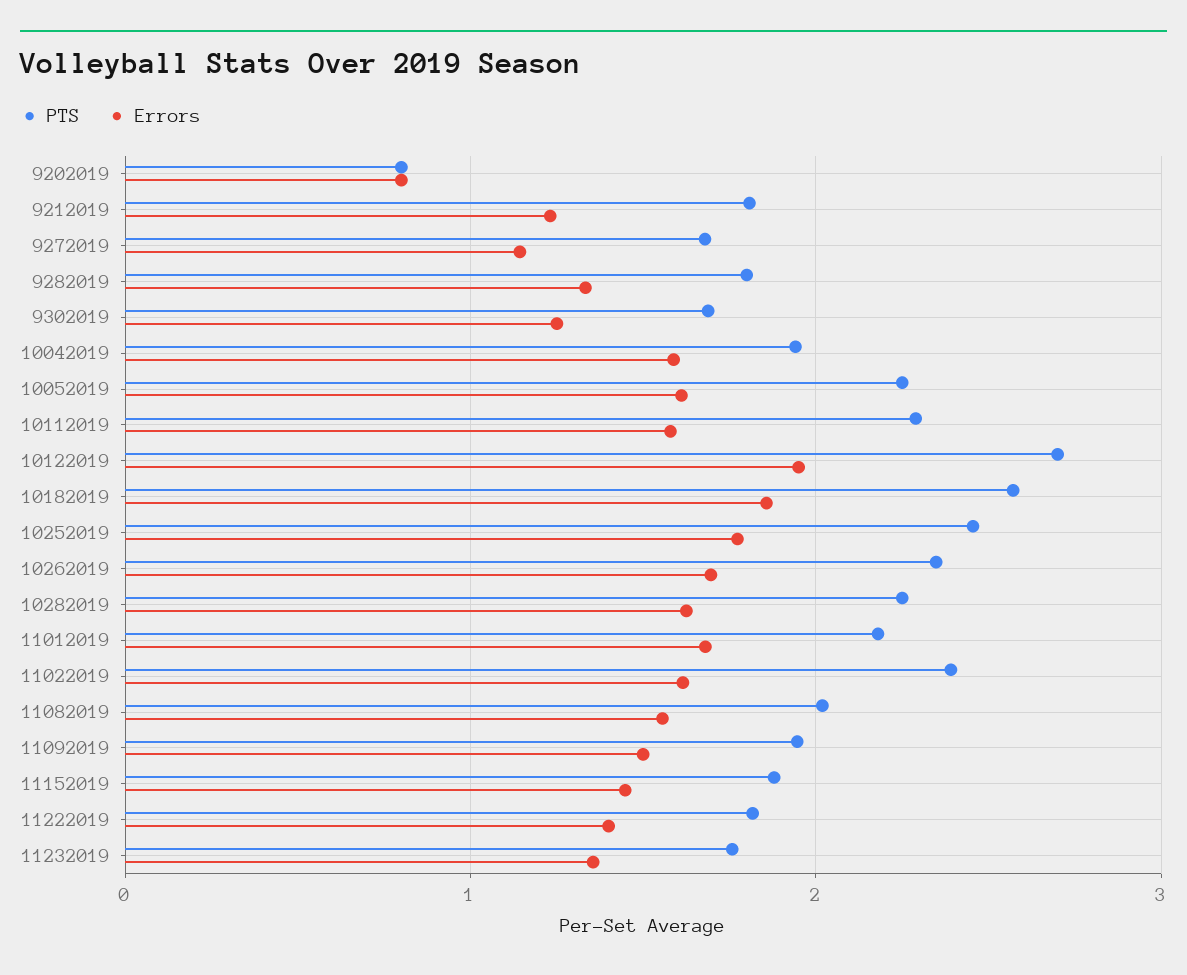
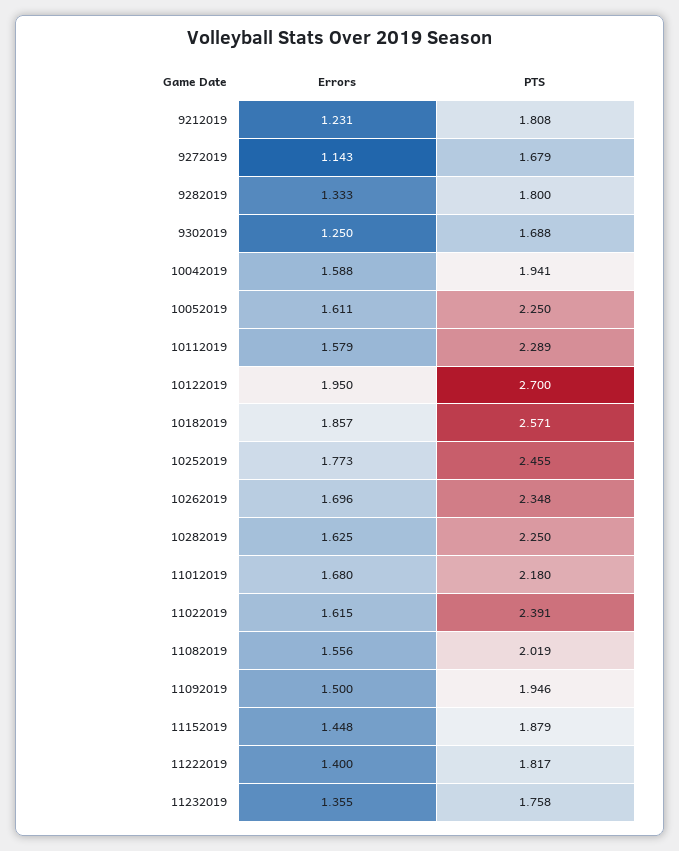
PTS, 9202019: 0.8 -> none
Errors, 9202019: 0.8 -> none

